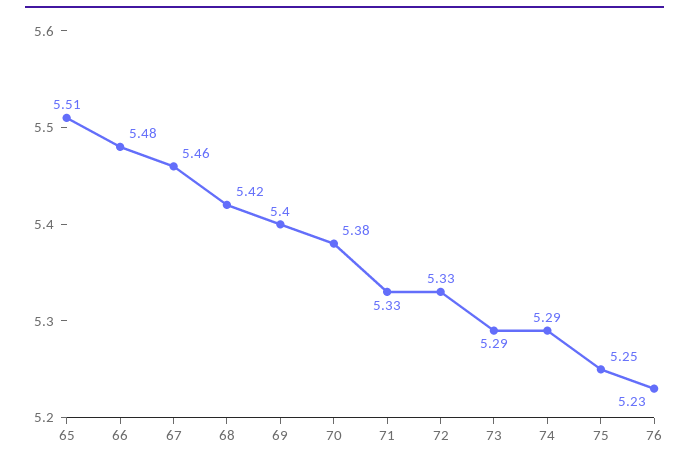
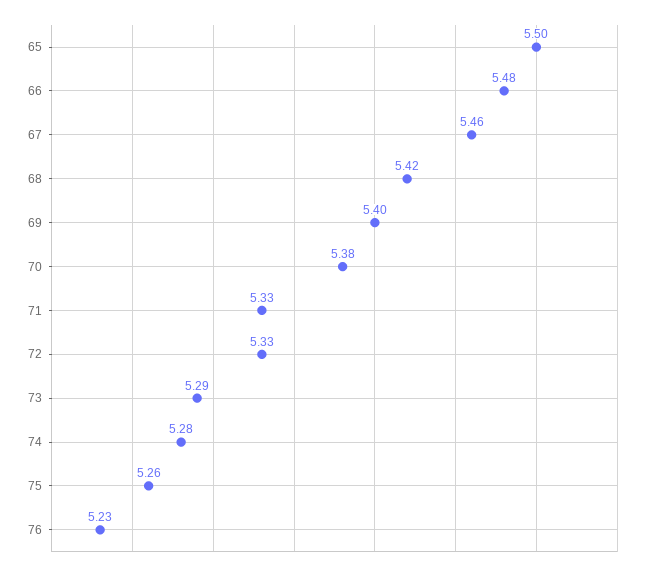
65: 5.51 -> 5.5
74: 5.29 -> 5.28
75: 5.25 -> 5.26

